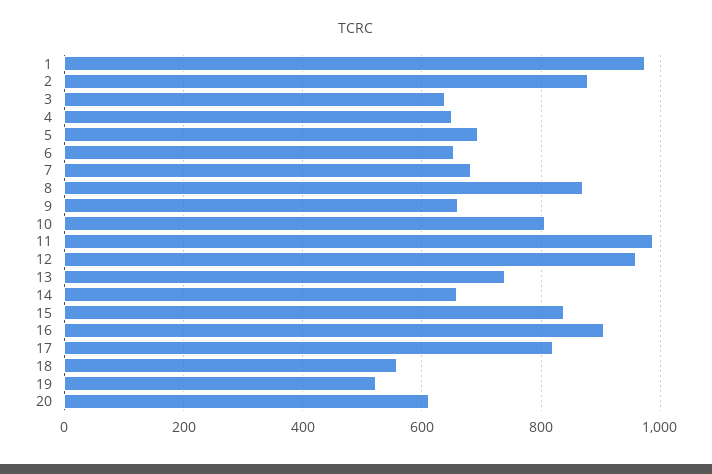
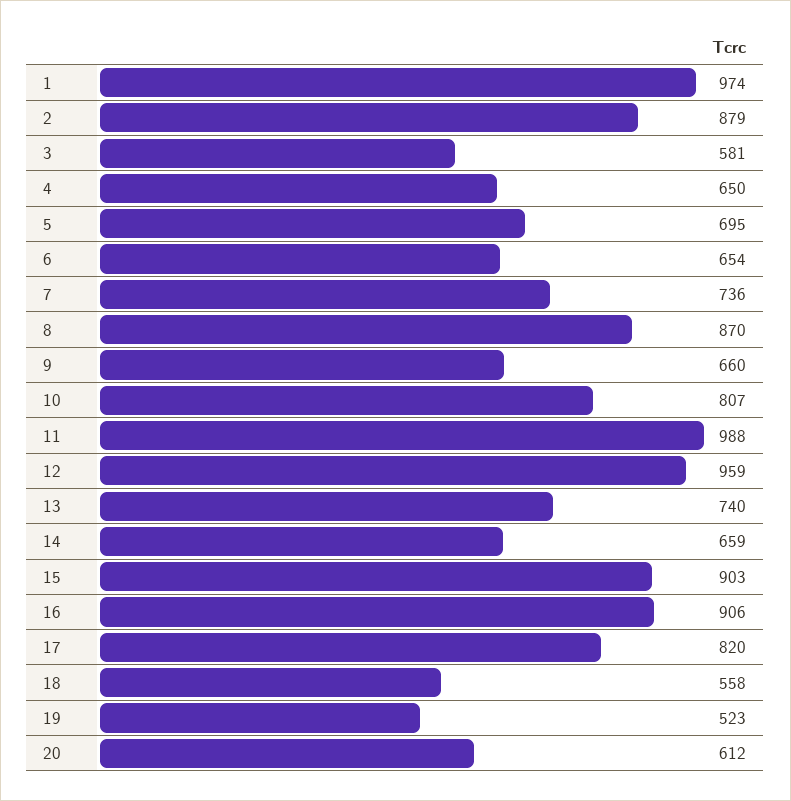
3: 640 -> 581
7: 680 -> 736
15: 840 -> 903

